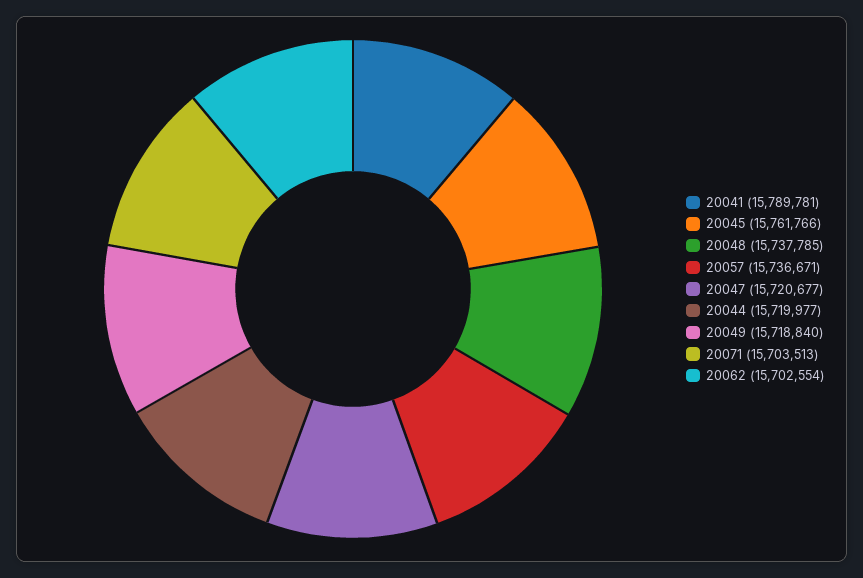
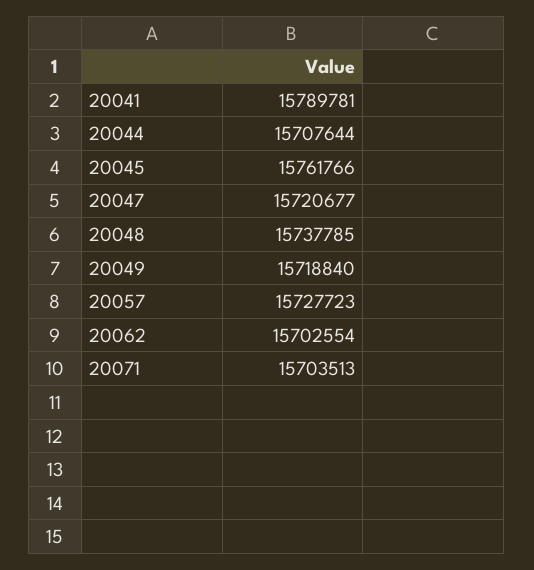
20057: 15736671 -> 15727723
20044: 15719977 -> 15707644

